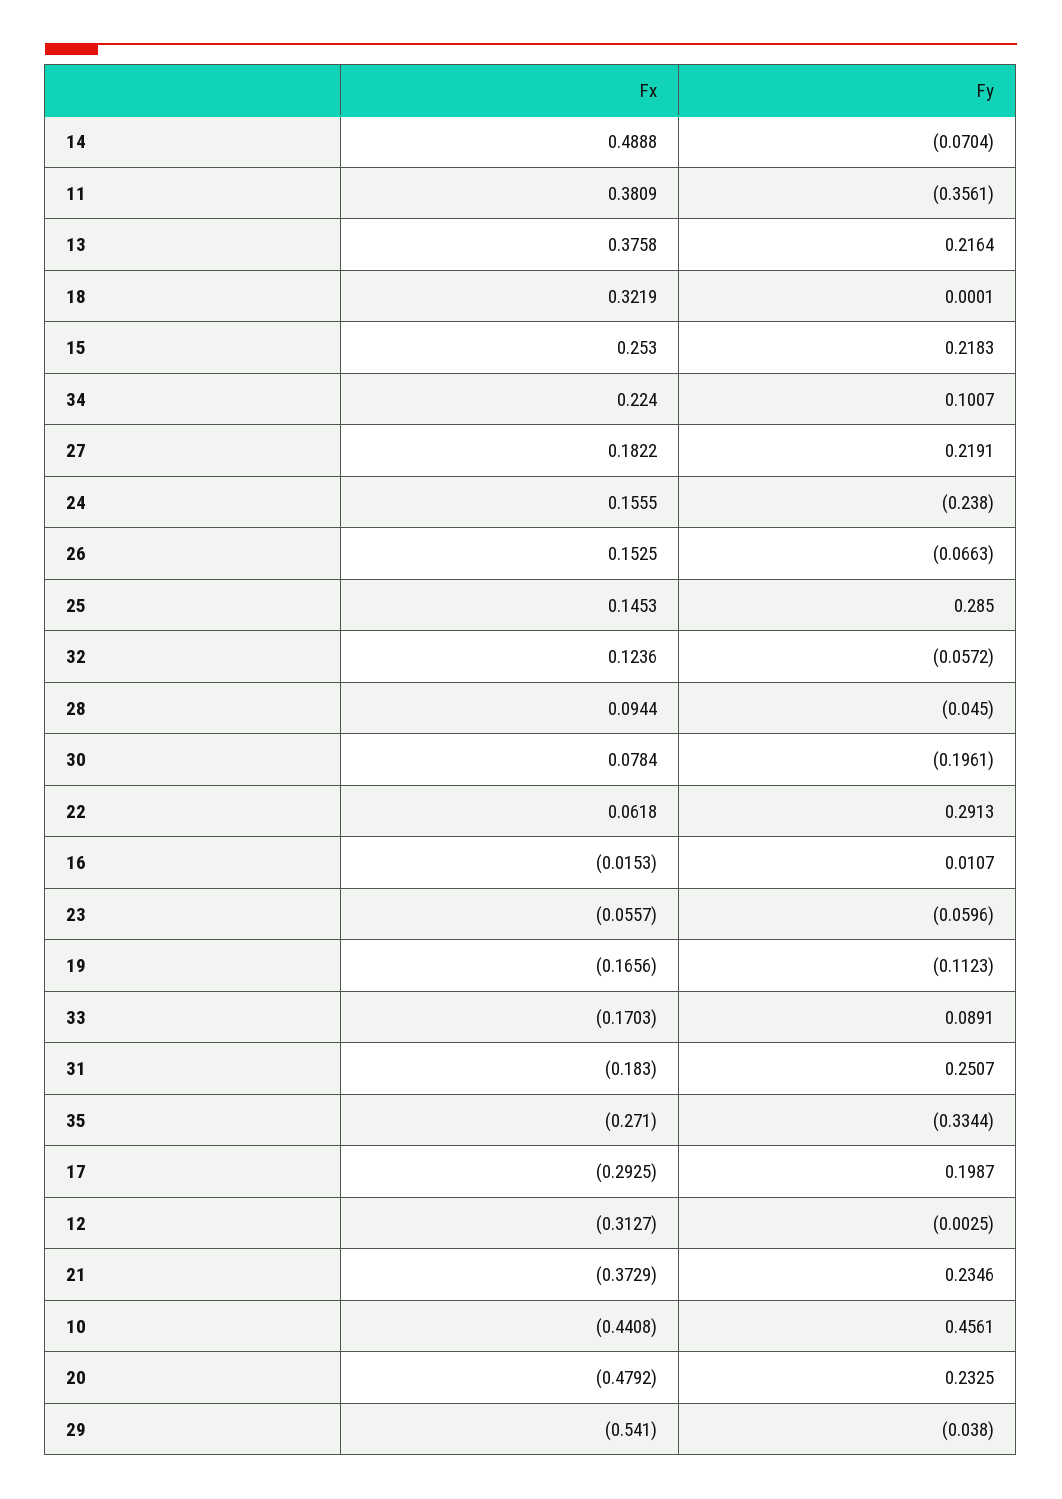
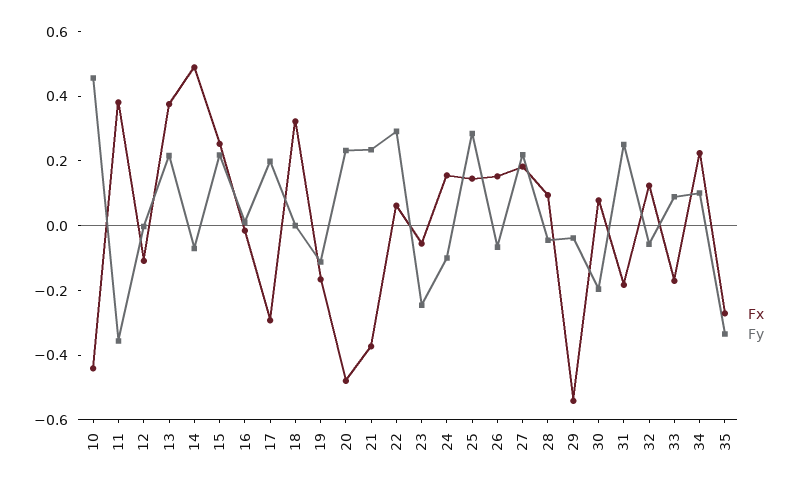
Fy, 24: -0.238 -> -0.1
Fy, 23: -0.0596 -> -0.25
Fx, 12: -0.3127 -> -0.1

